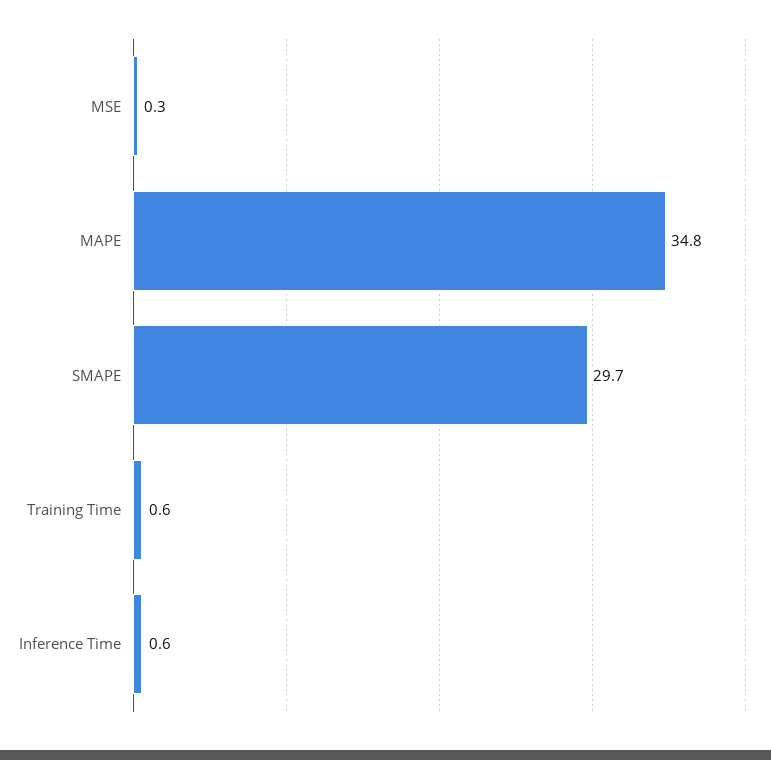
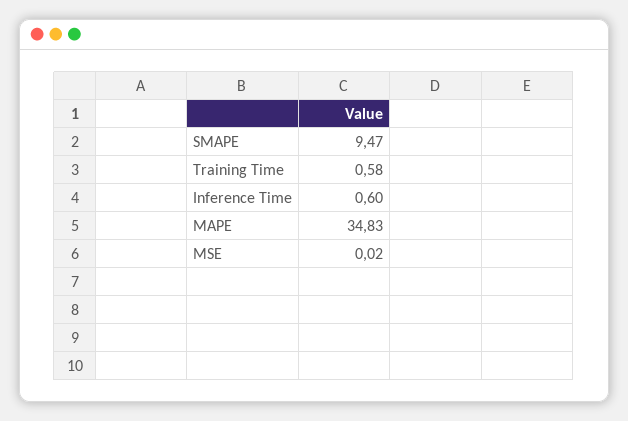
MSE: 0.3 -> 0.02
SMAPE: 29.7 -> 9.47

